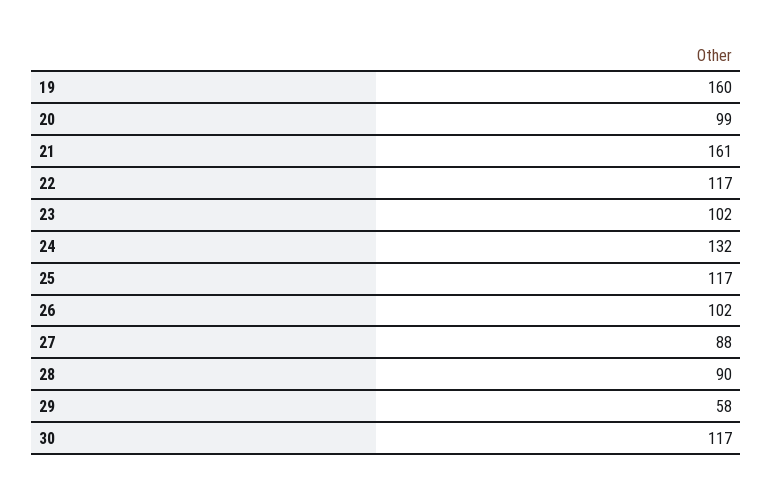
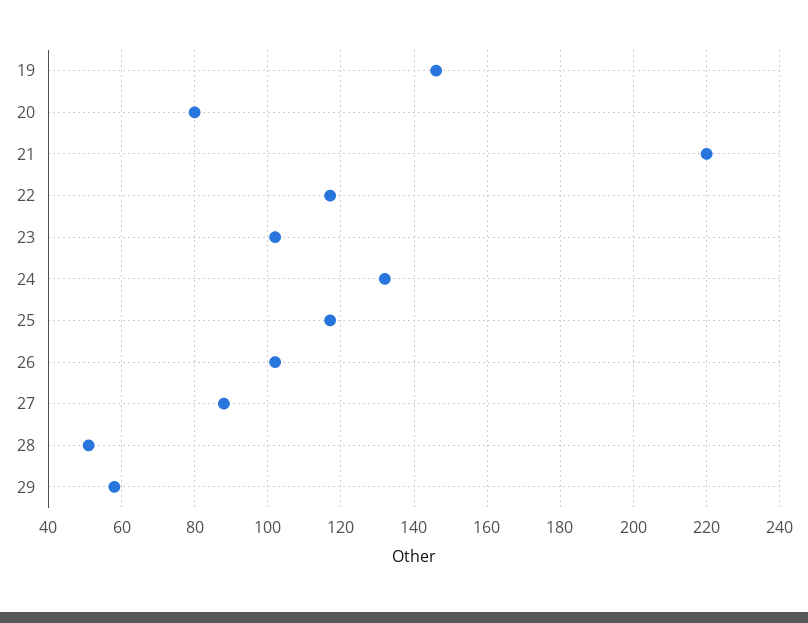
19: 160 -> 145
20: 99 -> 80
21: 161 -> 220
28: 90 -> 50
30: 117 -> none

